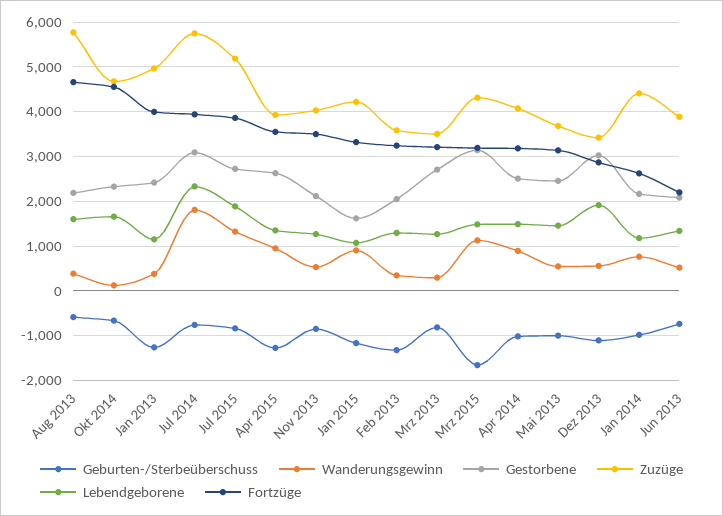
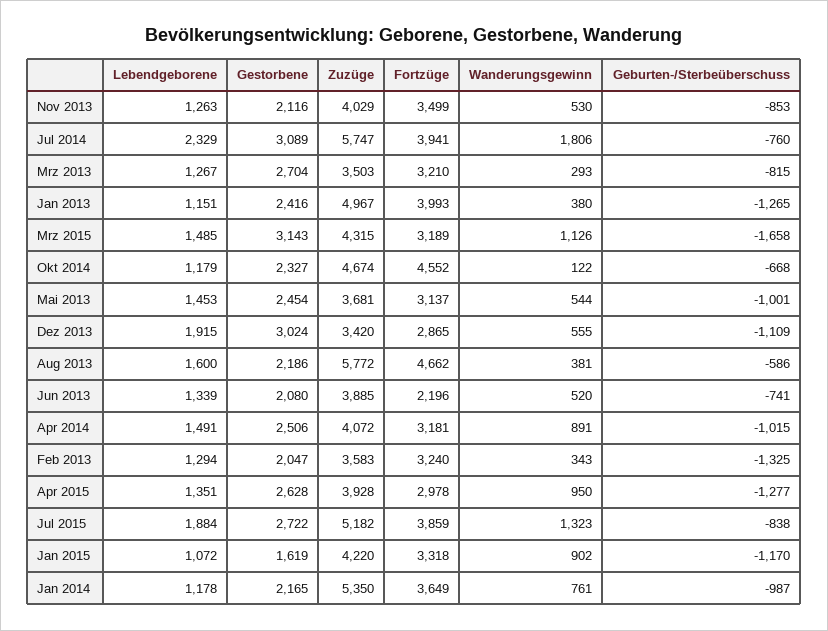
Lebendgeborene, Okt 2014: 1600 -> 1179
Fortzüge, Apr 2015: 3600 -> 2978
Zuzüge, Jan 2014: 4400 -> 5350
Fortzüge, Jan 2014: 2600 -> 3649

